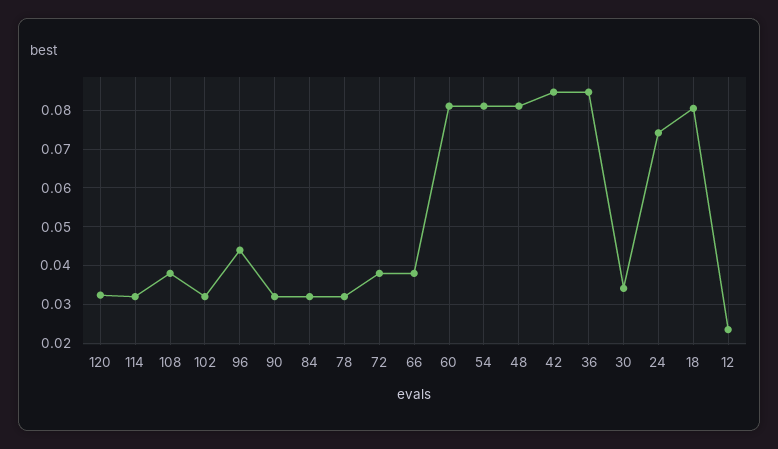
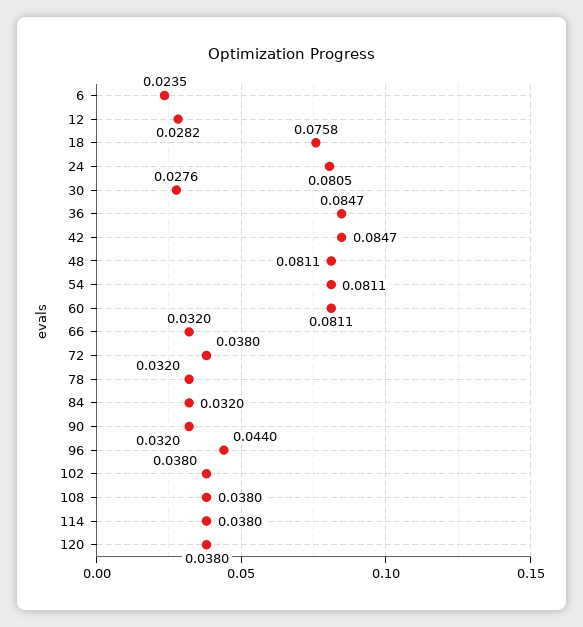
120: 0.032 -> 0.038
114: 0.032 -> 0.038
102: 0.032 -> 0.038
66: 0.038 -> 0.032
30: 0.034 -> 0.0276
24: 0.074 -> 0.0805
18: 0.08 -> 0.0758
12: 0.024 -> 0.0282
6: none -> 0.0235

